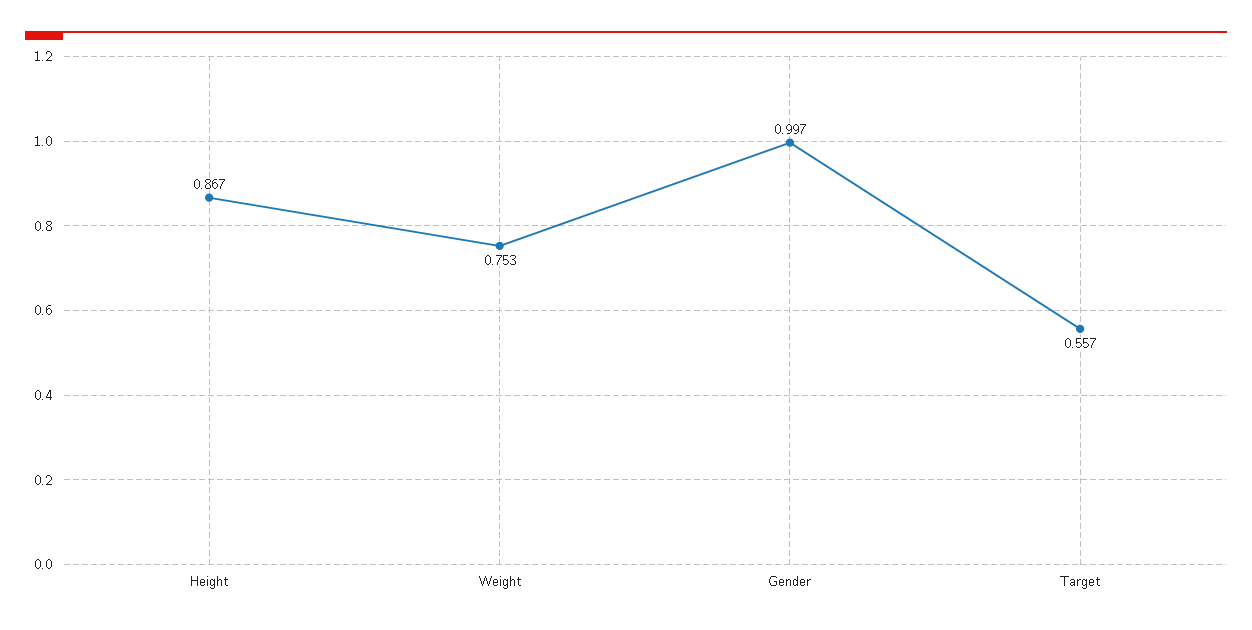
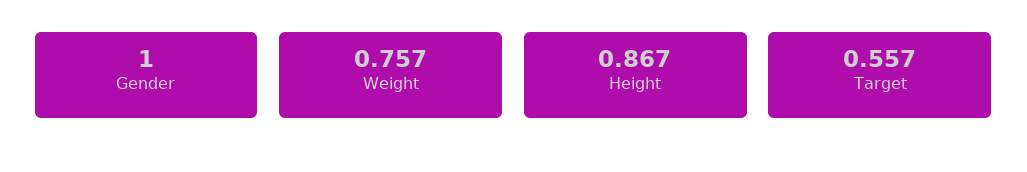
Weight: 0.753 -> 0.757
Gender: 0.997 -> 1

